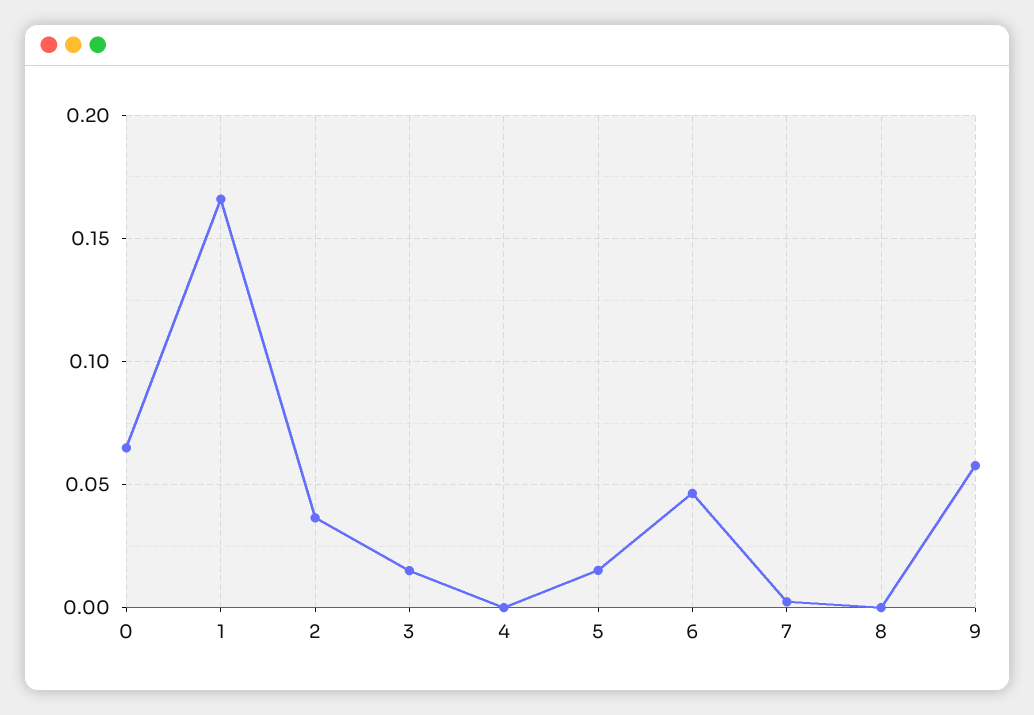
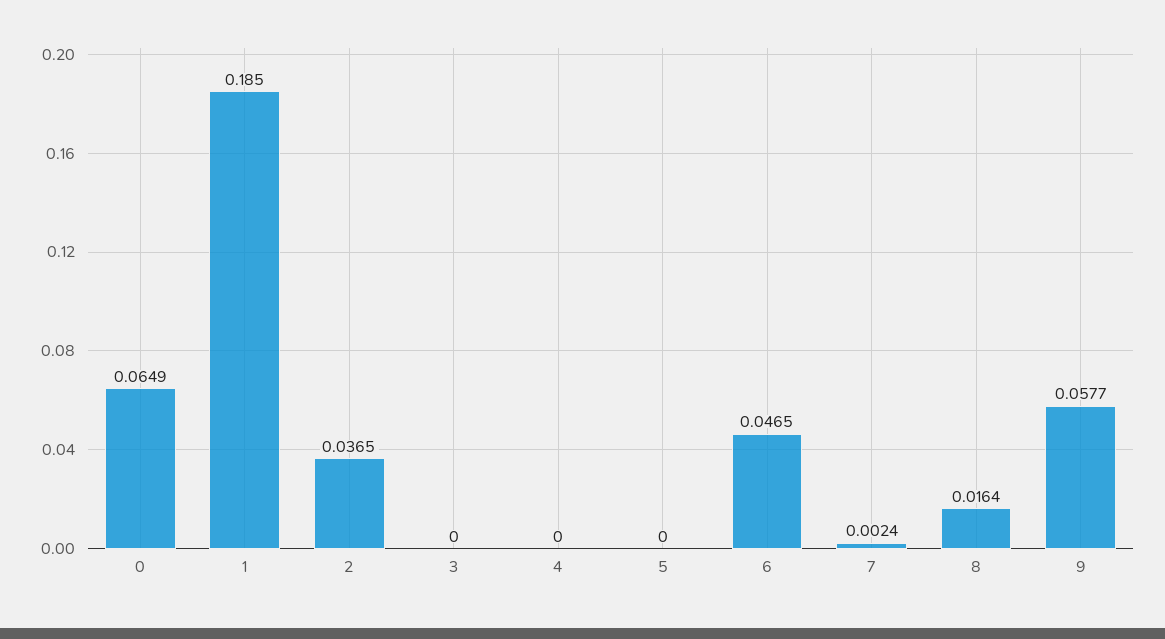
1: 0.165 -> 0.185
3: 0.015 -> 0
5: 0.015 -> 0
8: 0 -> 0.0164

